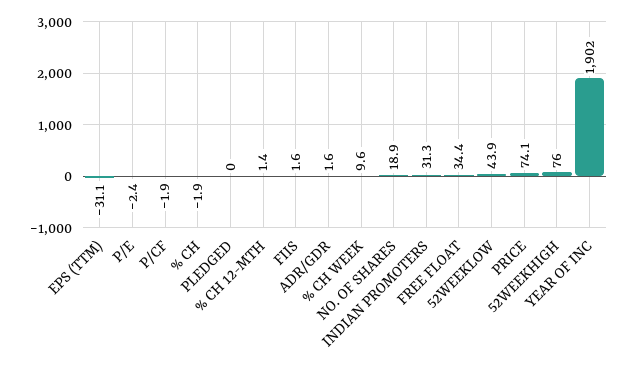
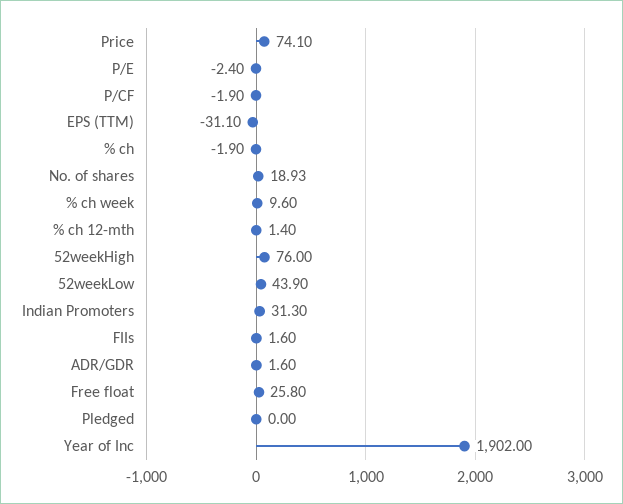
FREE FLOAT: 34.4 -> 25.8

